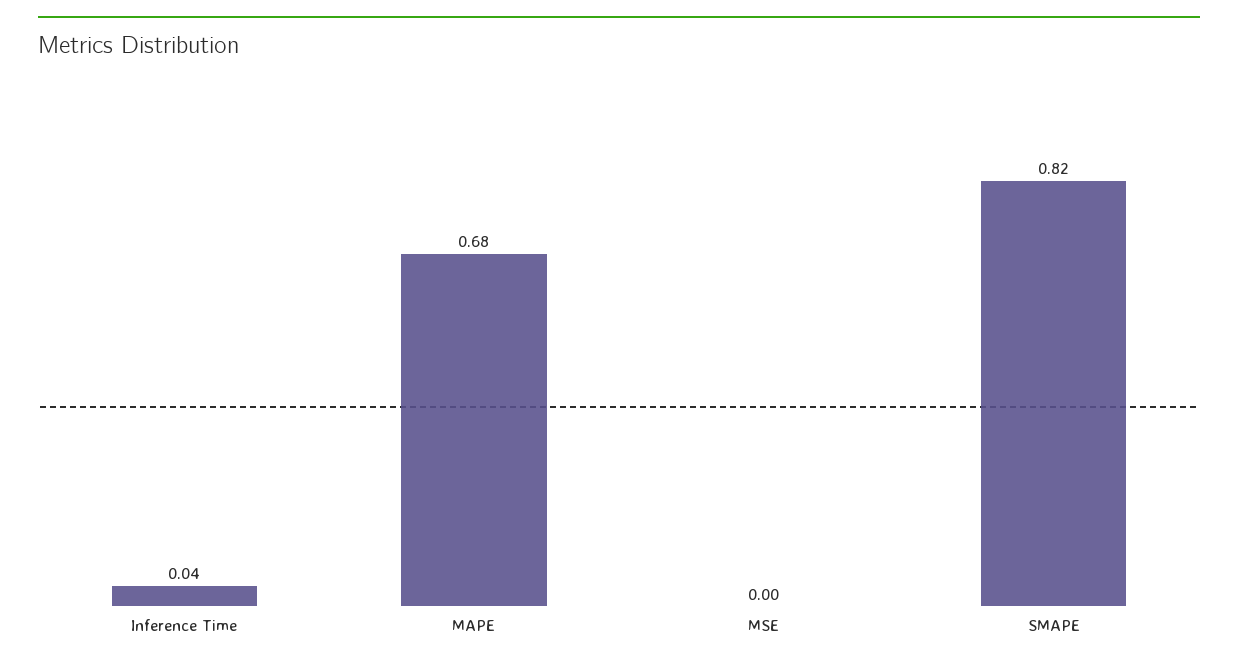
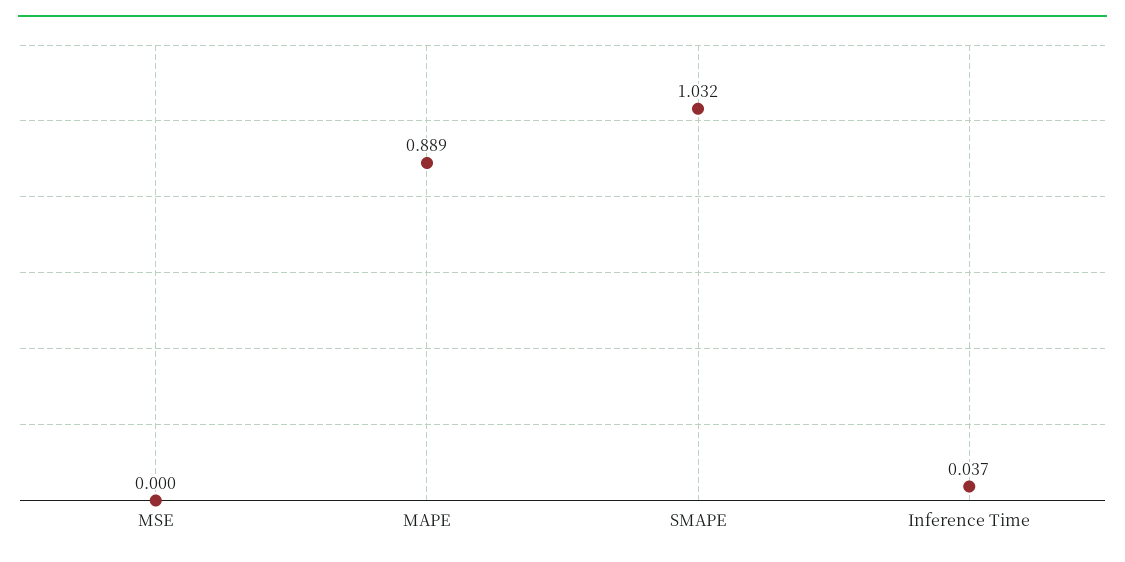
MAPE: 0.68 -> 0.889
SMAPE: 0.82 -> 1.032

